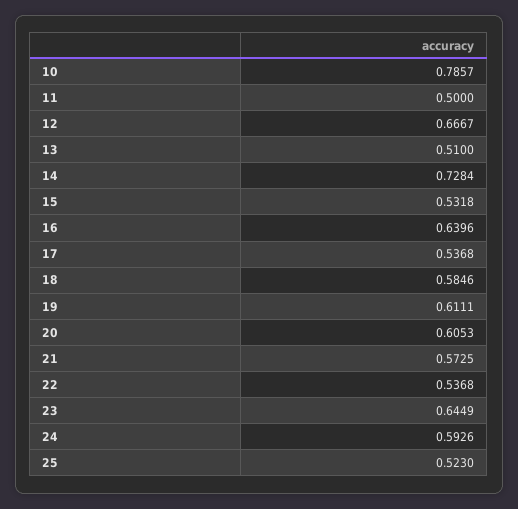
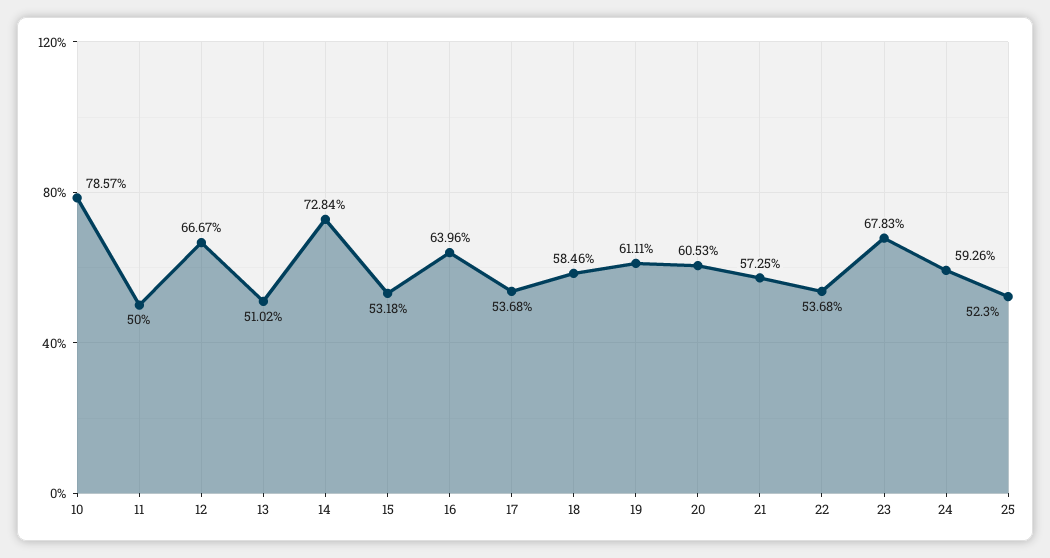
13: 0.51 -> 0.5102
23: 0.6449 -> 0.6783

